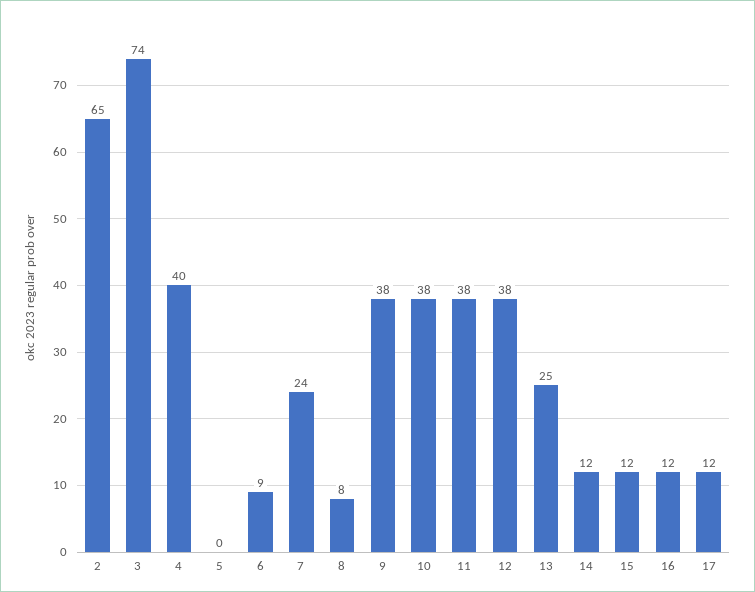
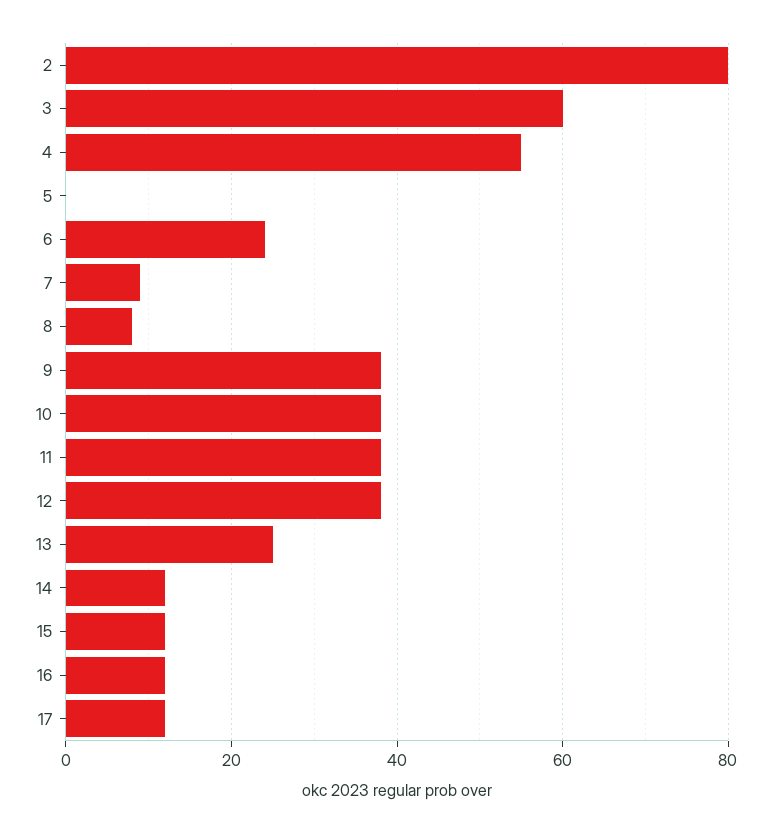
2: 65 -> 80
3: 74 -> 60
4: 40 -> 55
6: 9 -> 25
7: 24 -> 10

